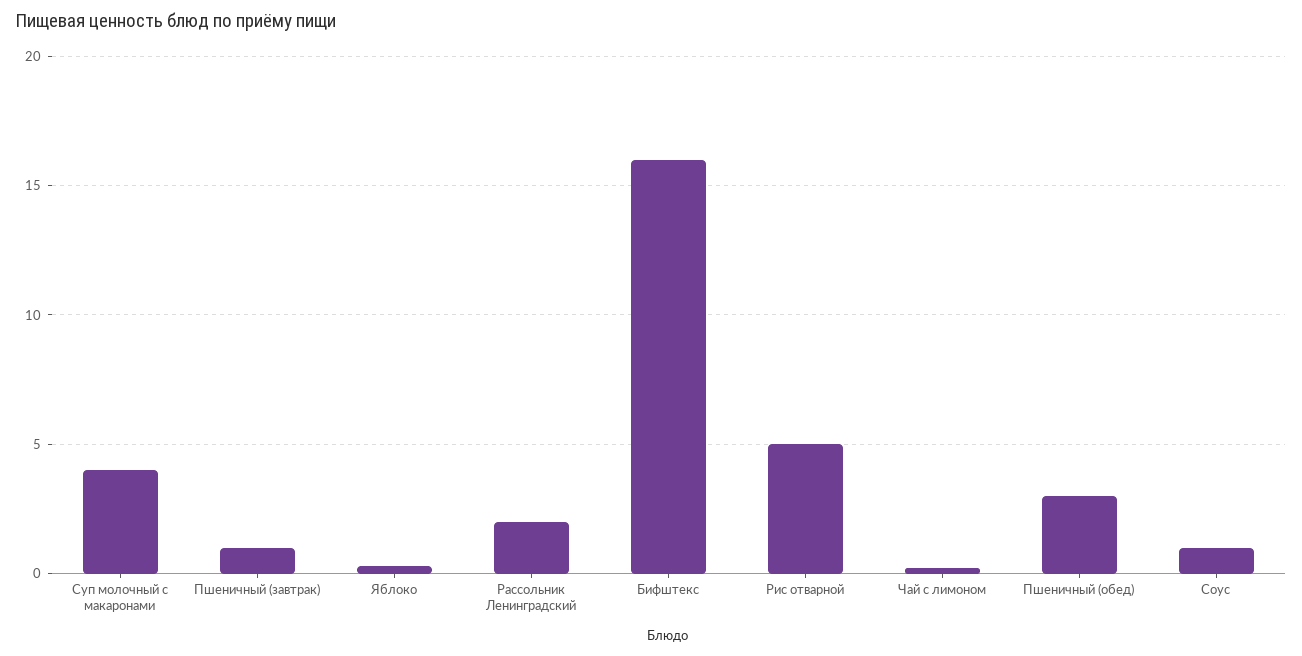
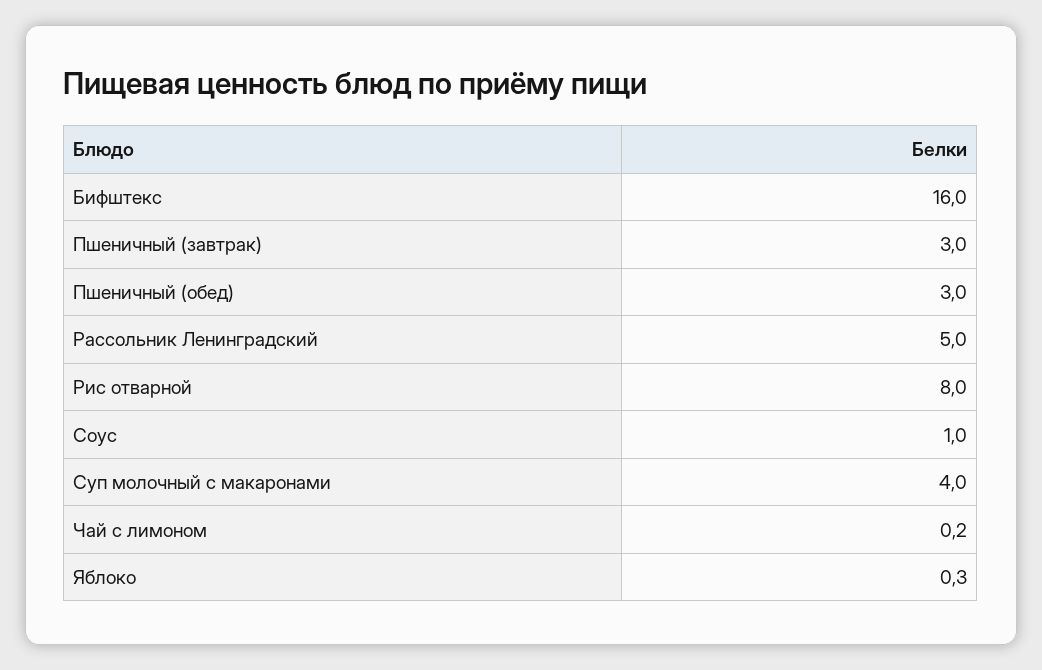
Пшеничный (завтрак): 1 -> 3
Рассольник Ленинградский: 2 -> 5
Рис отварной: 5 -> 8

